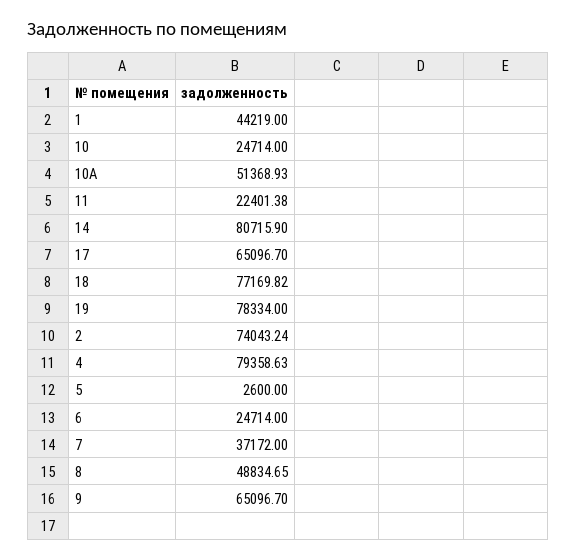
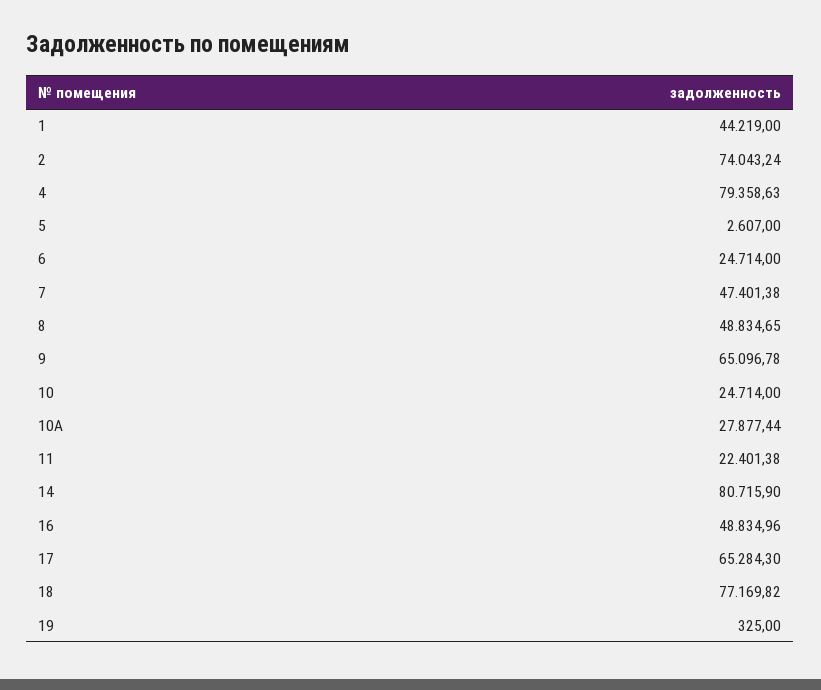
10А: 51368.93 -> 27877.44
17: 65096.7 -> 65284.3
19: 78334 -> 325
5: 2600 -> 2607
7: 37172 -> 47401.38
9: 65096.7 -> 65096.78
16: none -> 48834.96

